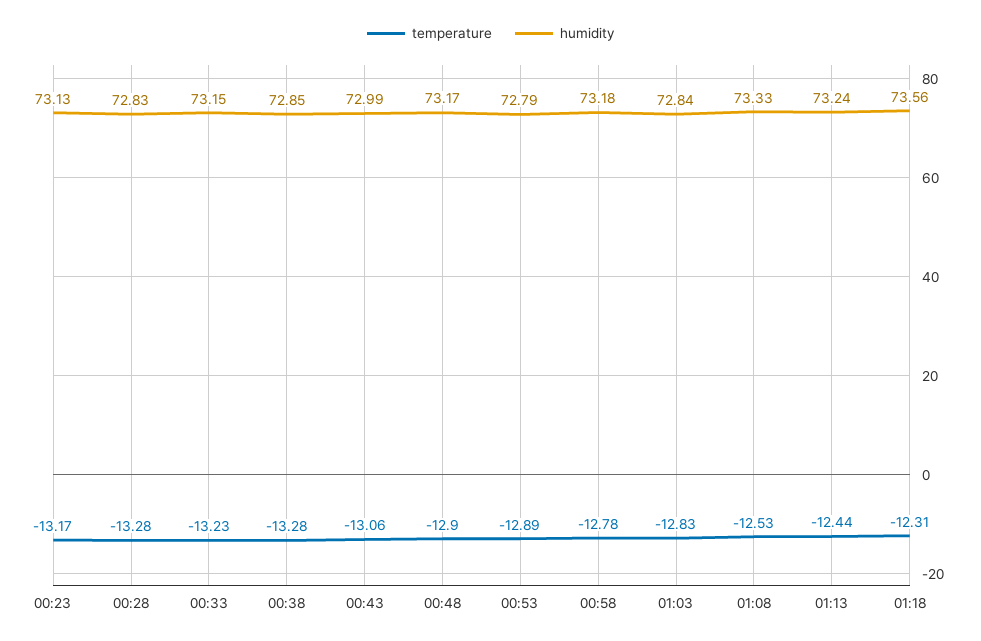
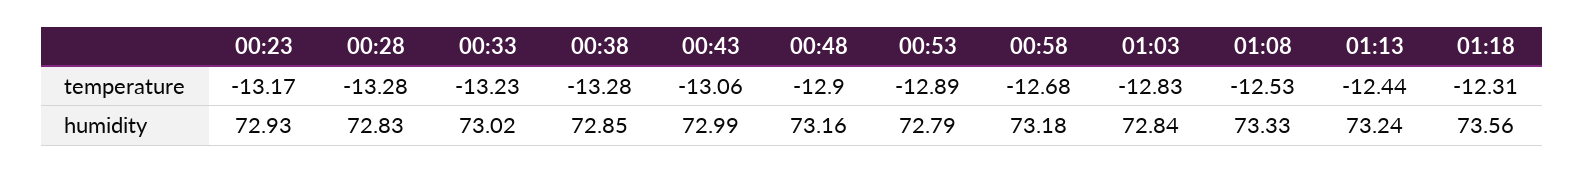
humidity, 00:23: 73.13 -> 72.93
humidity, 00:33: 73.15 -> 73.02
humidity, 00:48: 73.17 -> 73.16
temperature, 00:58: -12.78 -> -12.68

